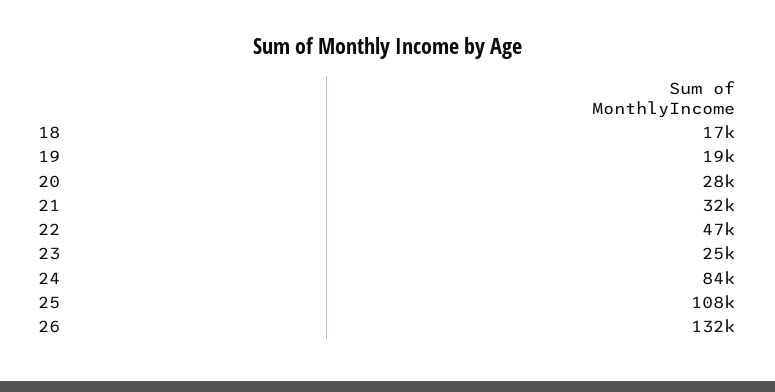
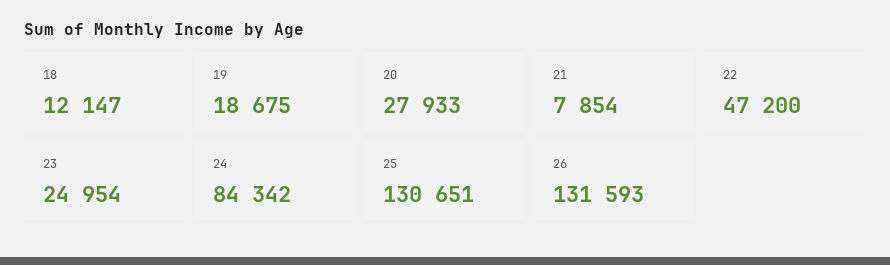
18: 17000 -> 12147
21: 32000 -> 7854
25: 108000 -> 130651

